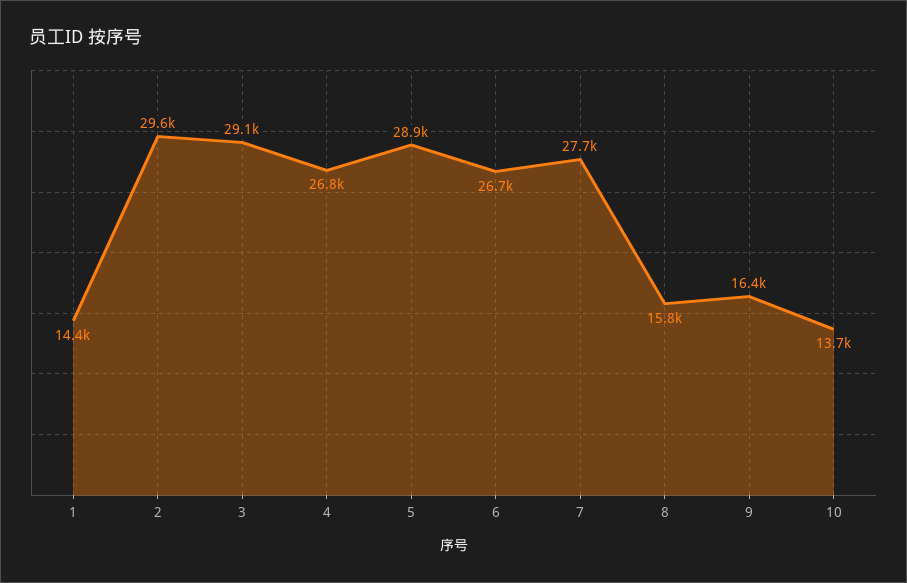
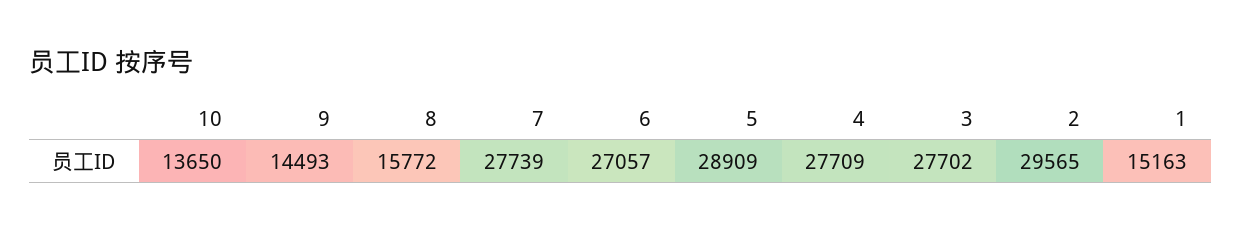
1: 14400 -> 15163
3: 29100 -> 27702
4: 26800 -> 27709
6: 26700 -> 27057
9: 16400 -> 14493

